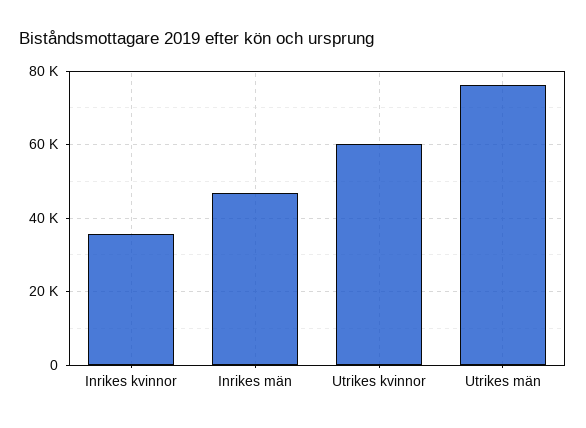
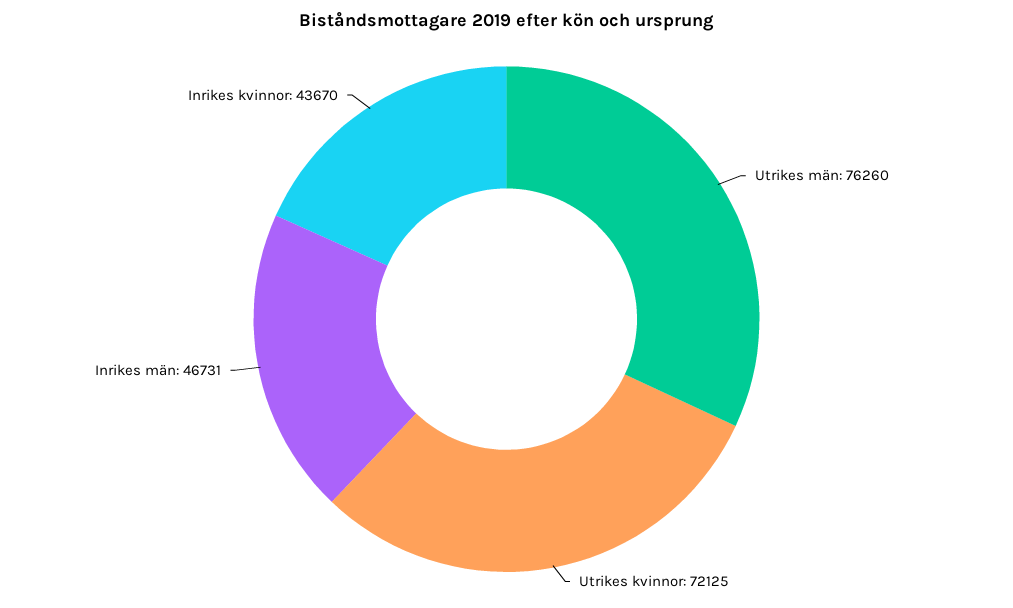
Inrikes kvinnor: 36000 -> 43670
Utrikes kvinnor: 60000 -> 72125

